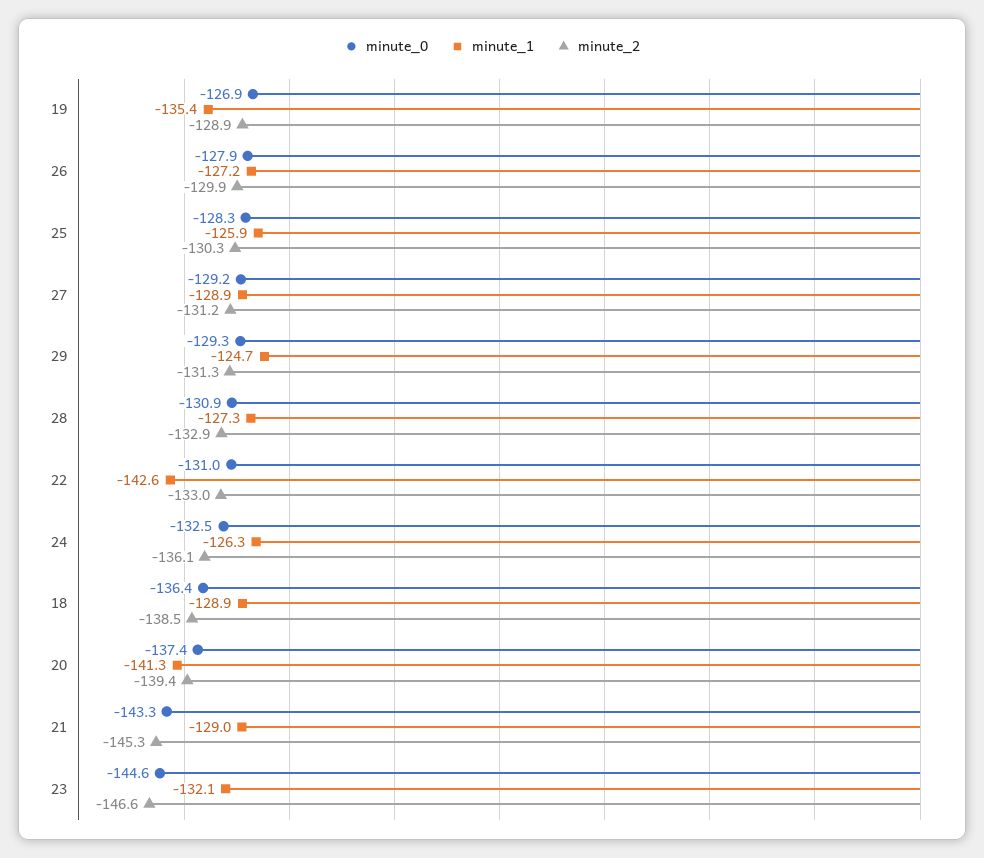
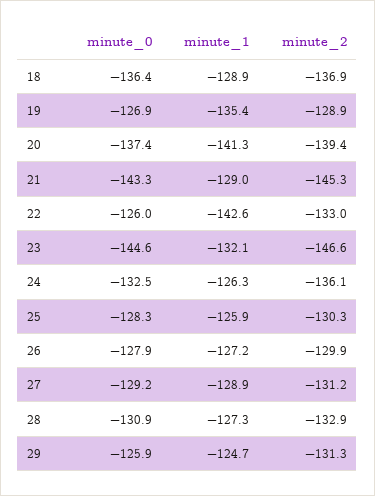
minute_0, 29: -129.3 -> -125.9
minute_0, 22: -131 -> -126
minute_2, 18: -138.5 -> -136.9

